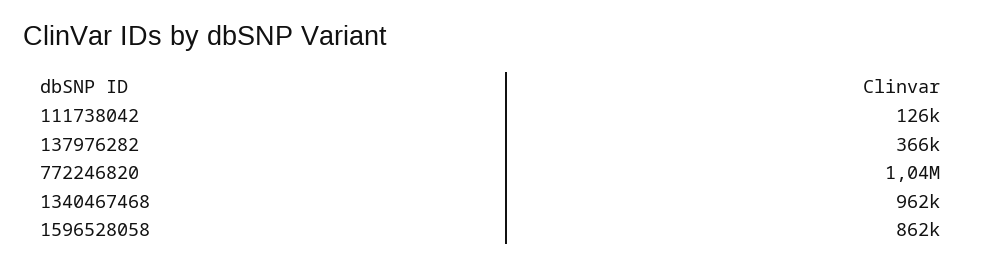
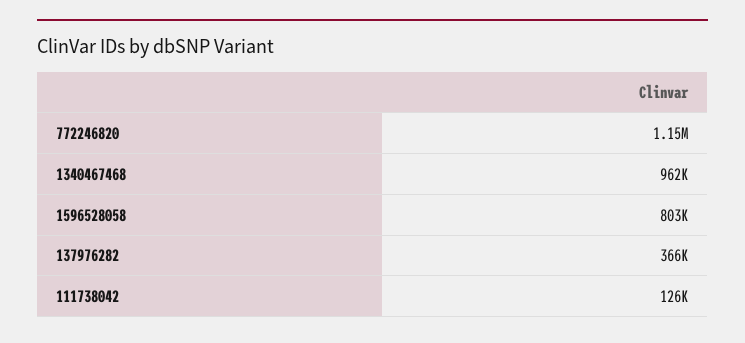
772246820: 1040000 -> 1150000
1596528058: 862000 -> 803000

